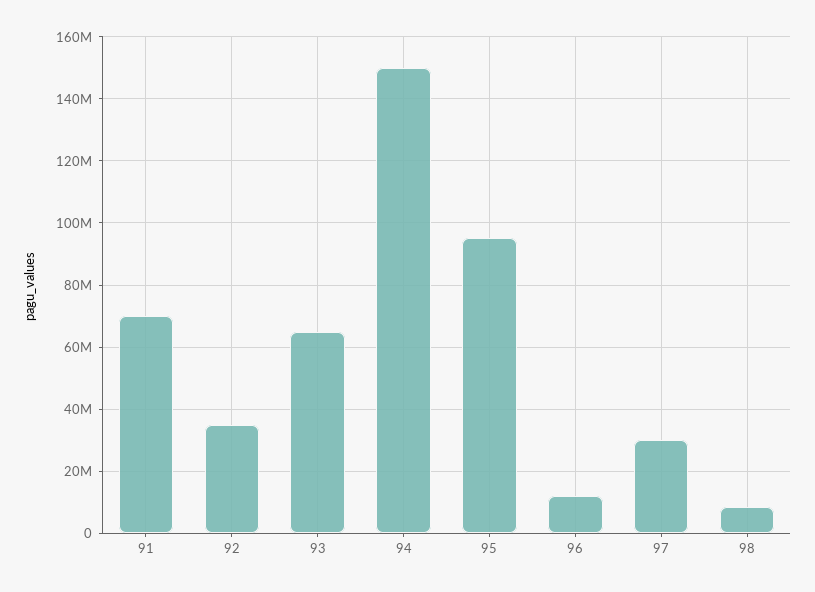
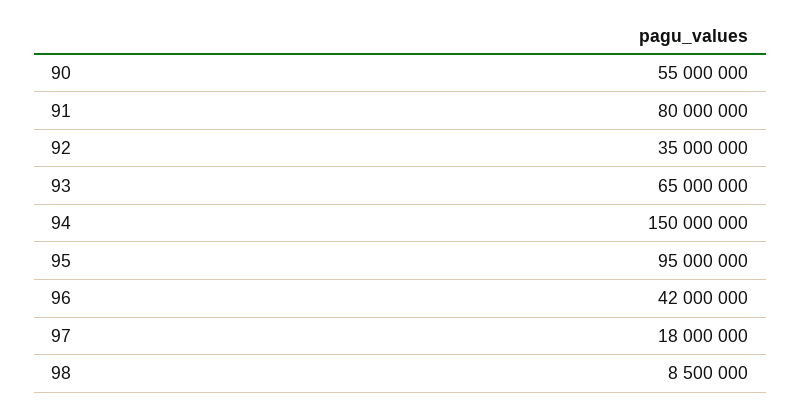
91: 70000000 -> 80000000
96: 12000000 -> 42000000
97: 30000000 -> 18000000
90: none -> 55000000

